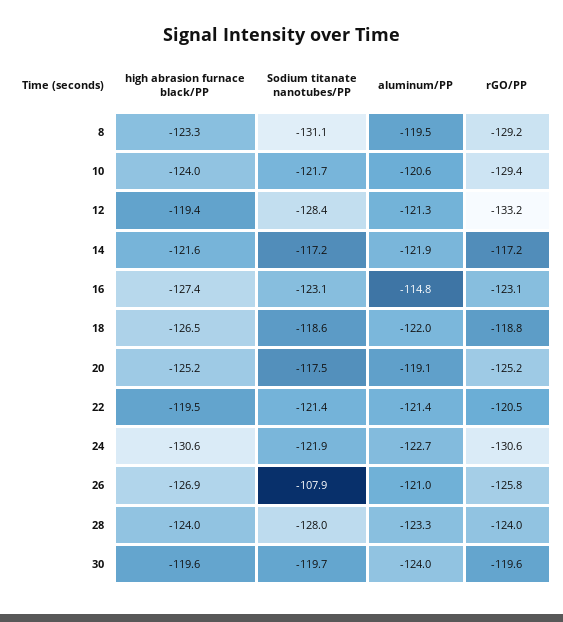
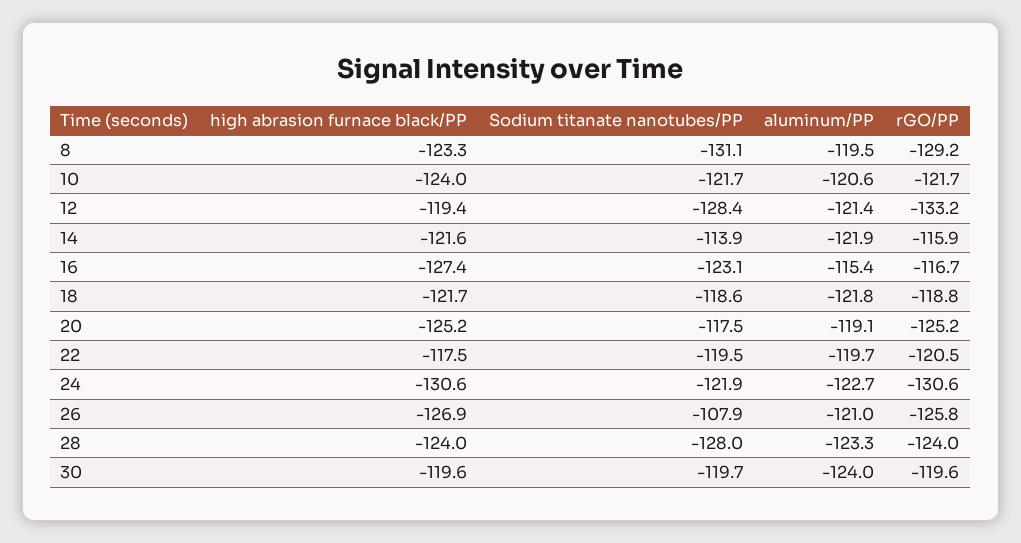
rGO/PP, 10: -129.4 -> -121.7
aluminum/PP, 12: -121.3 -> -121.4
Sodium titanate nanotubes/PP, 14: -117.2 -> -113.9
rGO/PP, 14: -117.2 -> -115.9
aluminum/PP, 16: -114.8 -> -115.4
rGO/PP, 16: -123.1 -> -116.7
high abrasion furnace black/PP, 18: -126.5 -> -121.7
aluminum/PP, 18: -122 -> -121.8
high abrasion furnace black/PP, 22: -119.5 -> -117.5
Sodium titanate nanotubes/PP, 22: -121.4 -> -119.5
aluminum/PP, 22: -121.4 -> -119.7

